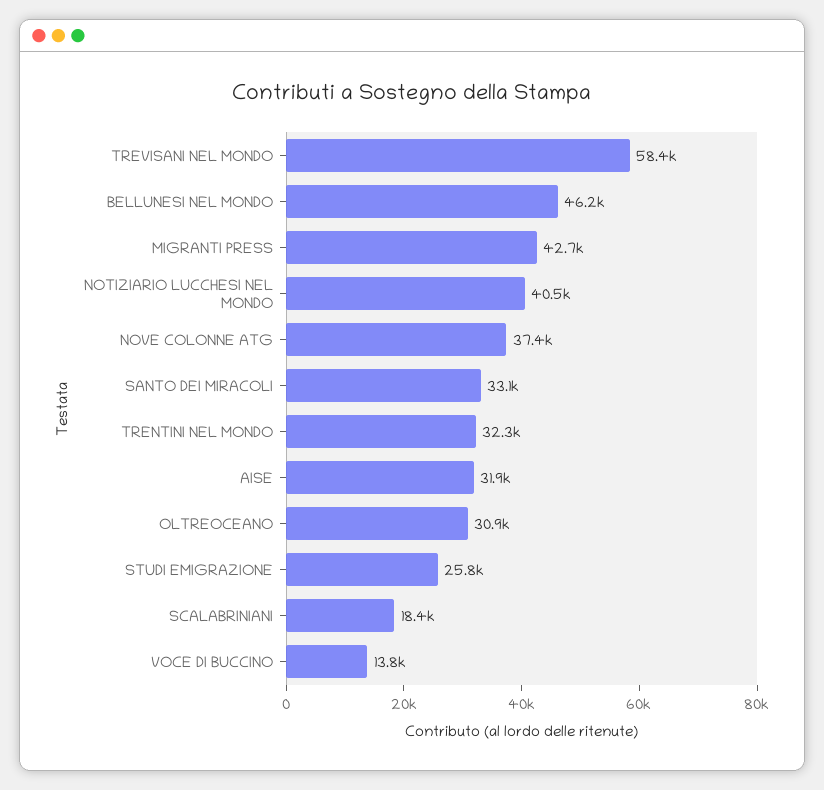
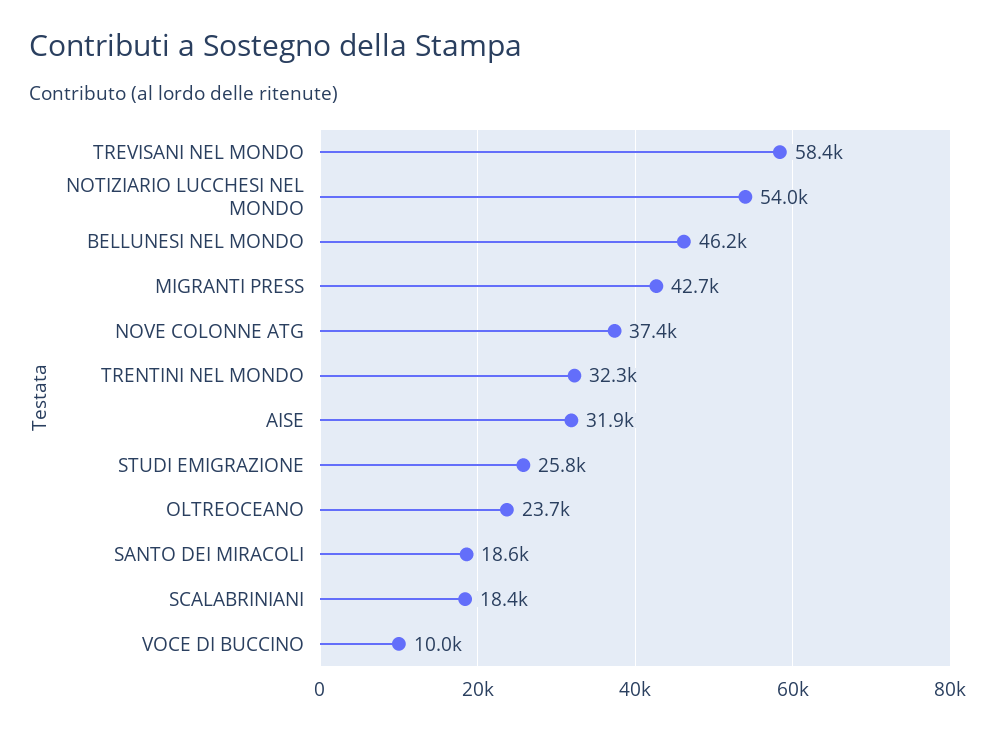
NOTIZIARIO LUCCHESI NEL MONDO: 40500 -> 54000
SANTO DEI MIRACOLI: 33100 -> 18600
OLTREOCEANO: 30900 -> 23700
VOCE DI BUCCINO: 13800 -> 10000

